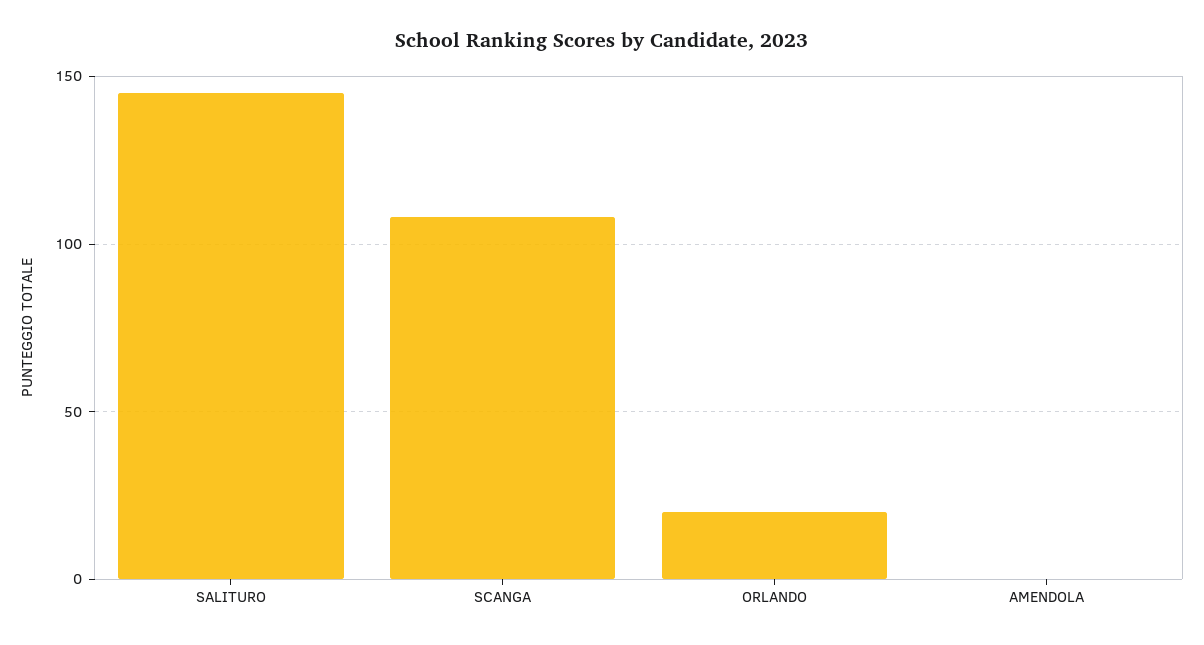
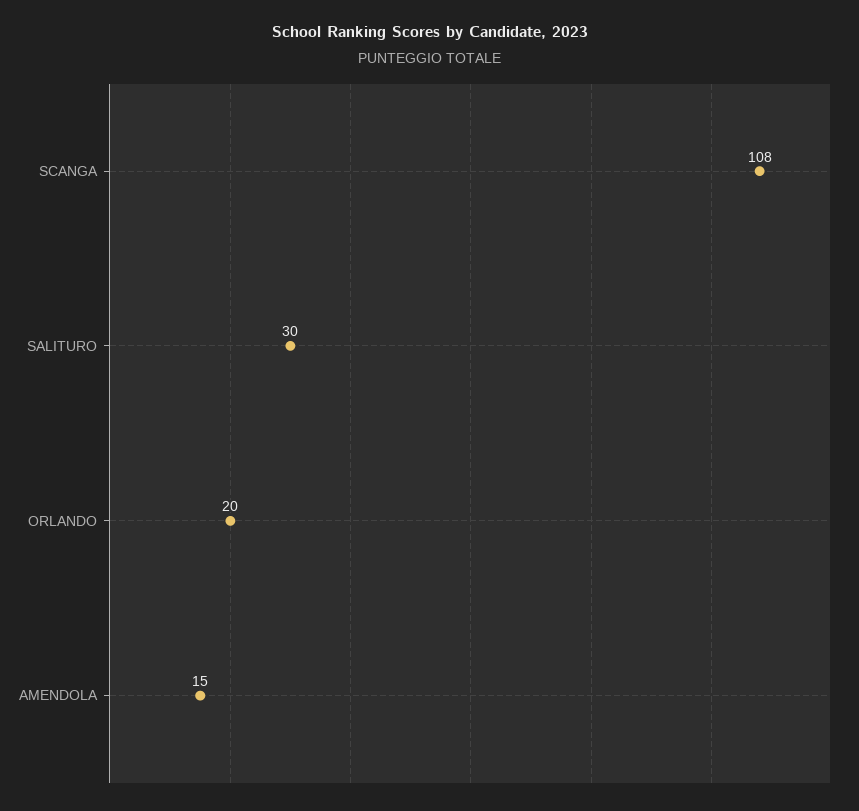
SALITURO: 145 -> 30
AMENDOLA: 0 -> 15

